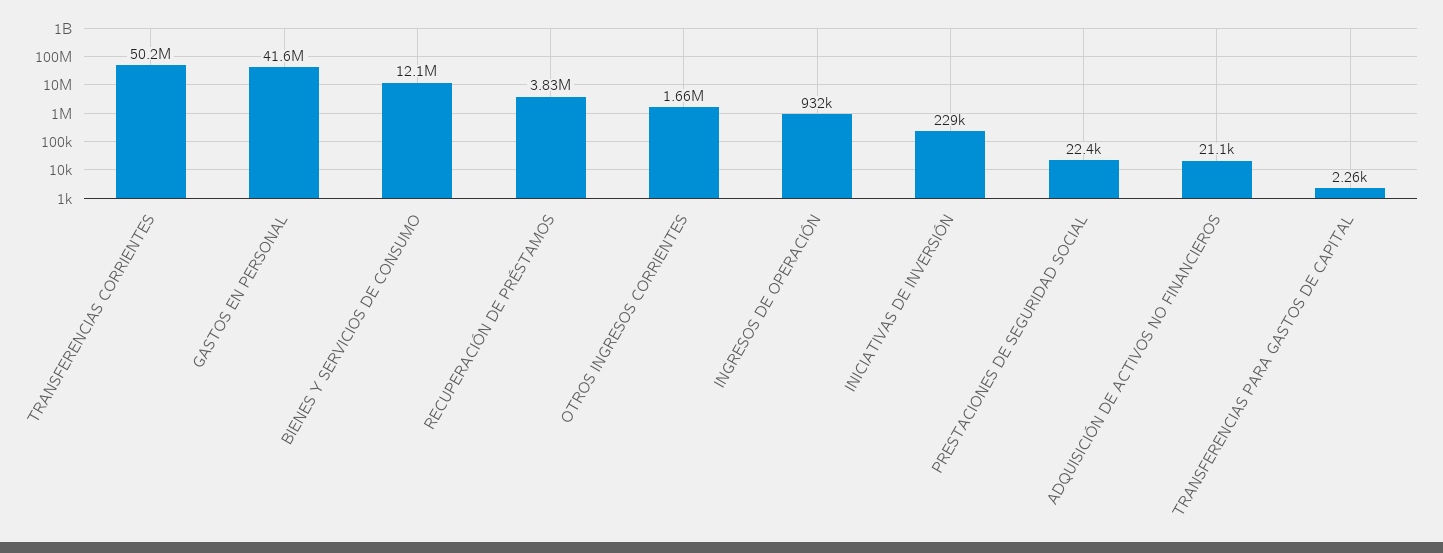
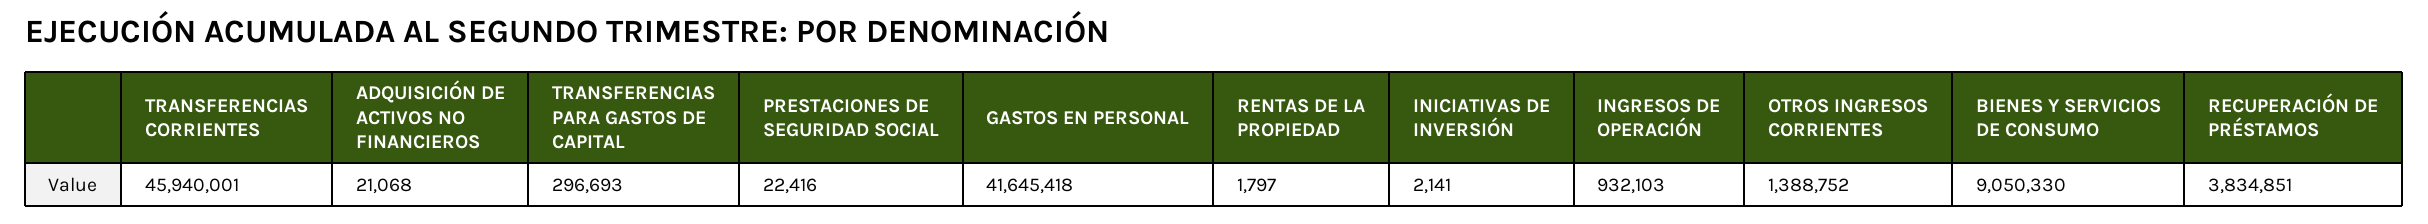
TRANSFERENCIAS CORRIENTES: 50200000 -> 45940001
BIENES Y SERVICIOS DE CONSUMO: 12100000 -> 9050330
OTROS INGRESOS CORRIENTES: 1660000 -> 1388752
INICIATIVAS DE INVERSIÓN: 229000 -> 2141
TRANSFERENCIAS PARA GASTOS DE CAPITAL: 2260 -> 296693
RENTAS DE LA PROPIEDAD: none -> 1797

